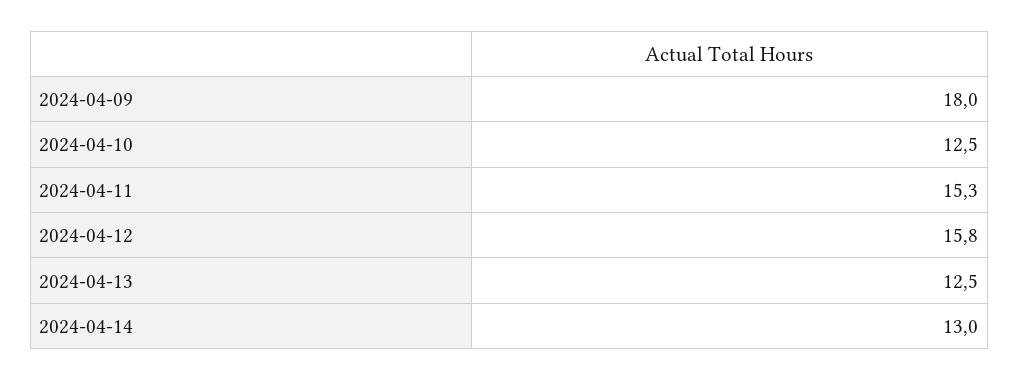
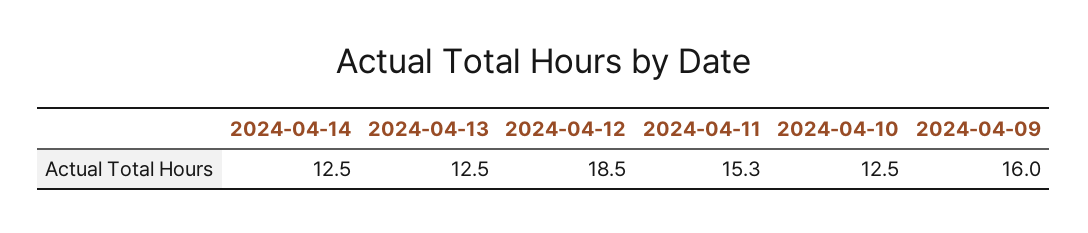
2024-04-09: 18 -> 16
2024-04-12: 15.8 -> 18.5
2024-04-14: 13 -> 12.5

